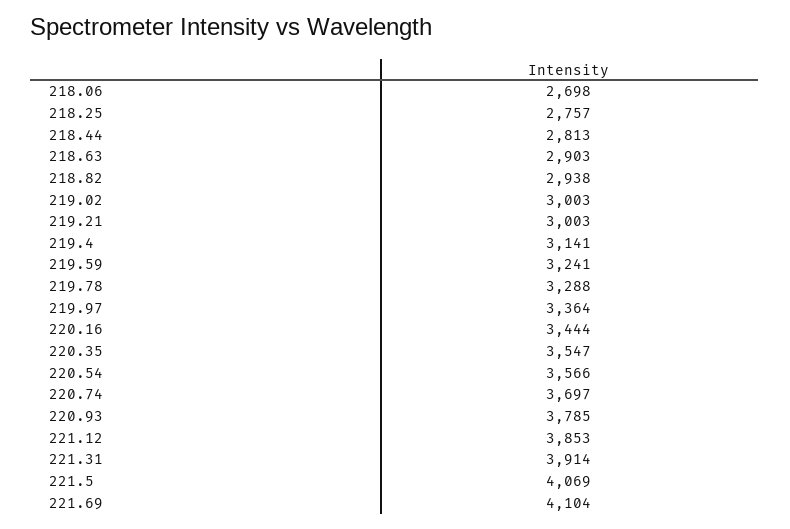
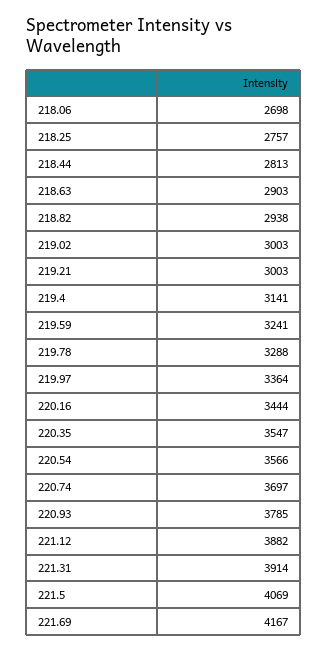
221.12: 3853 -> 3882
221.69: 4104 -> 4167

